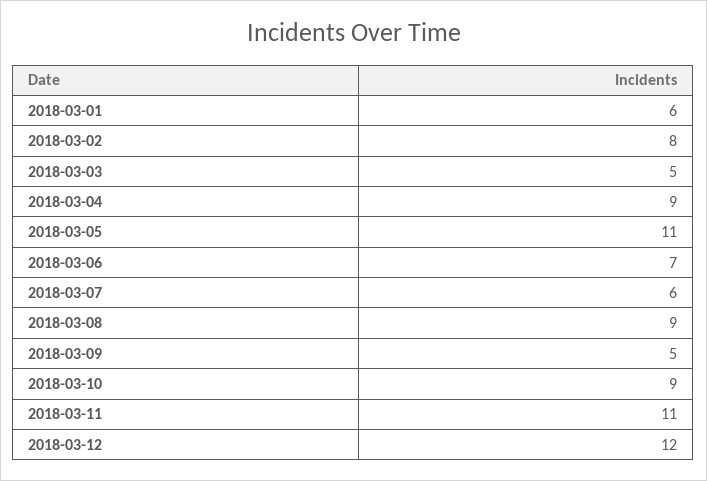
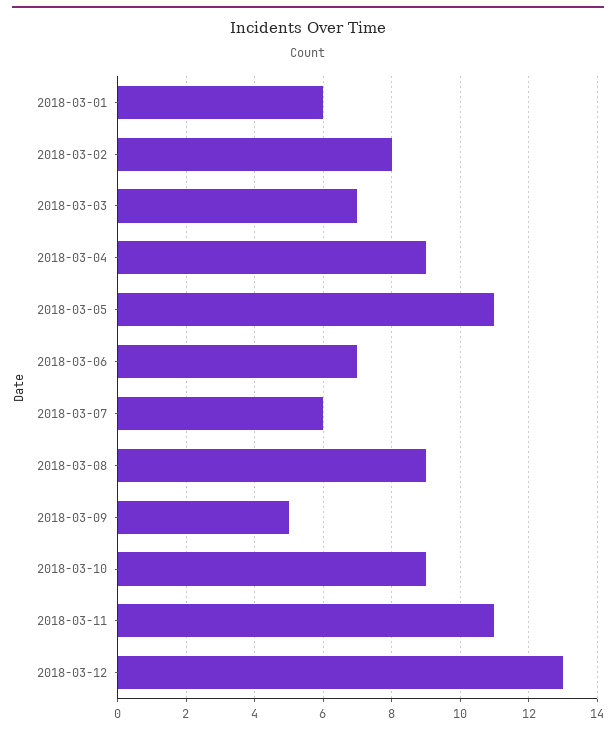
2018-03-03: 5 -> 7
2018-03-12: 12 -> 13

